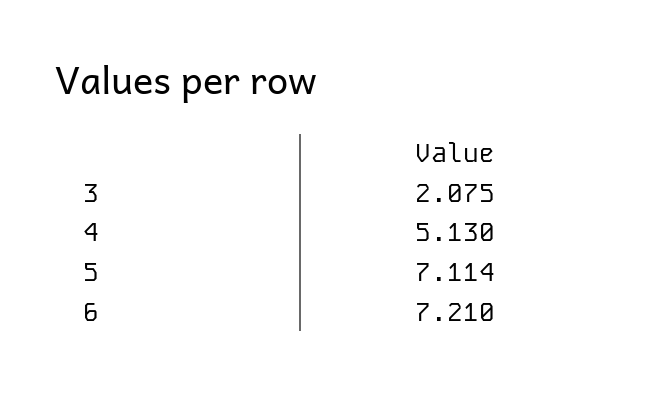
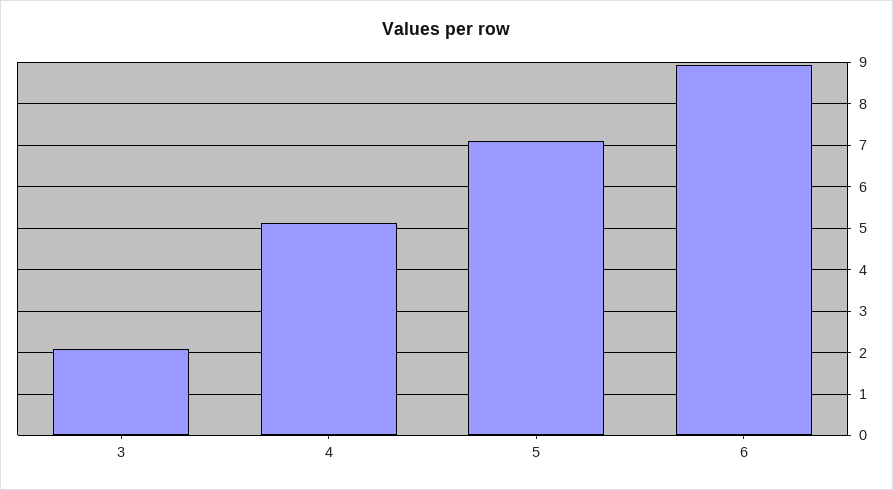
6: 7.21 -> 9

